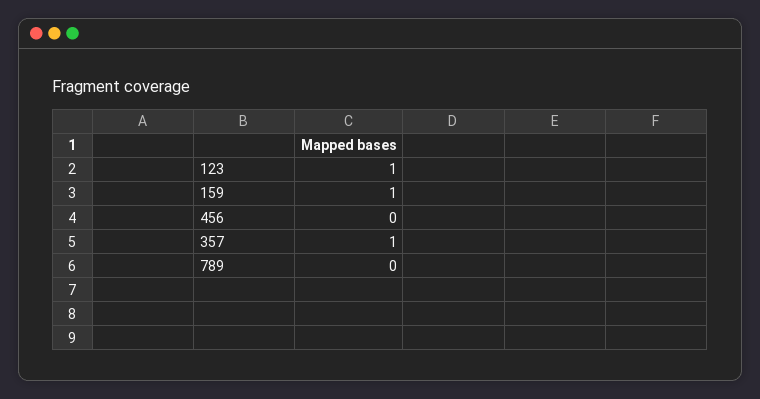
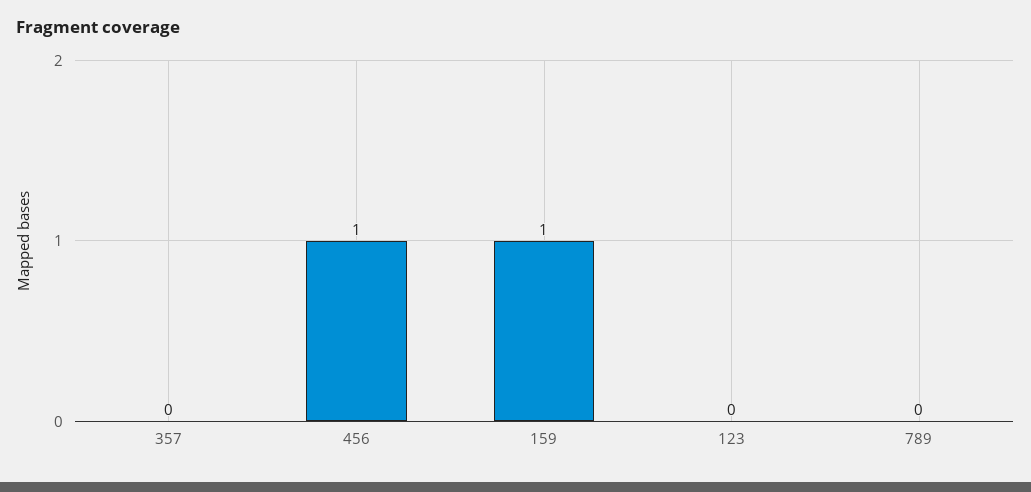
123: 1 -> 0
456: 0 -> 1
357: 1 -> 0

